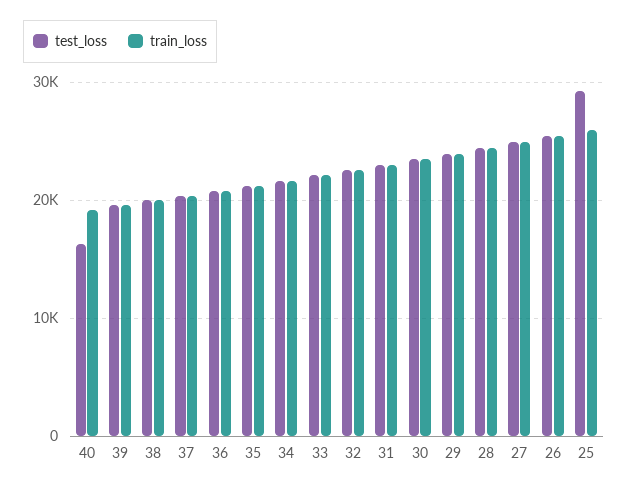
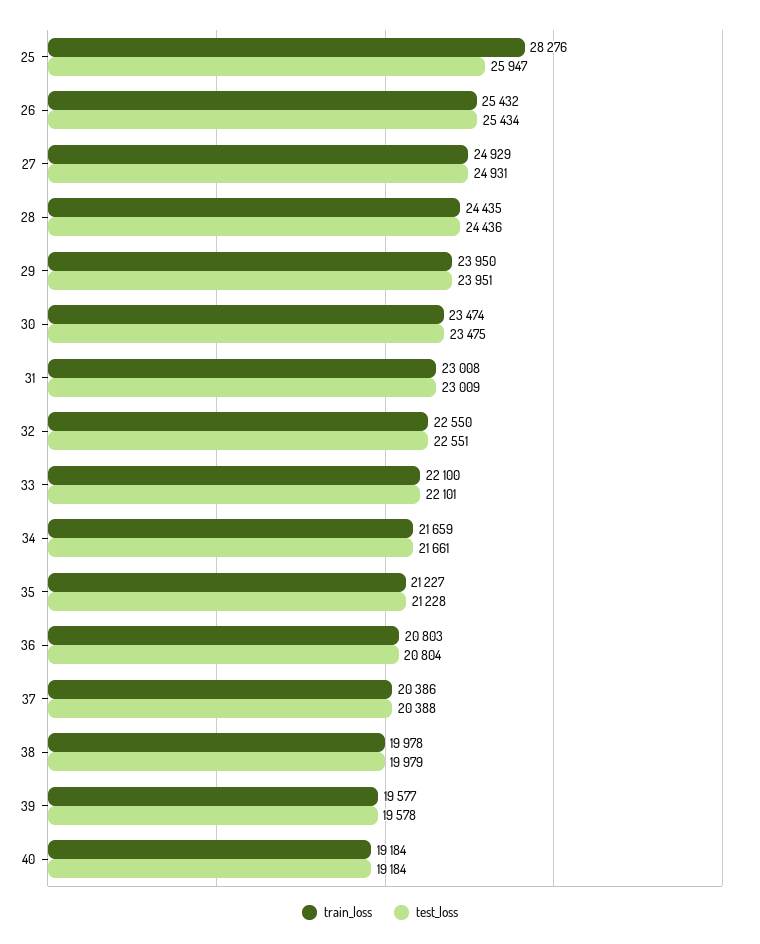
test_loss, 40: 16000 -> 19184
test_loss, 25: 29000 -> 25947
train_loss, 25: 26000 -> 28276

